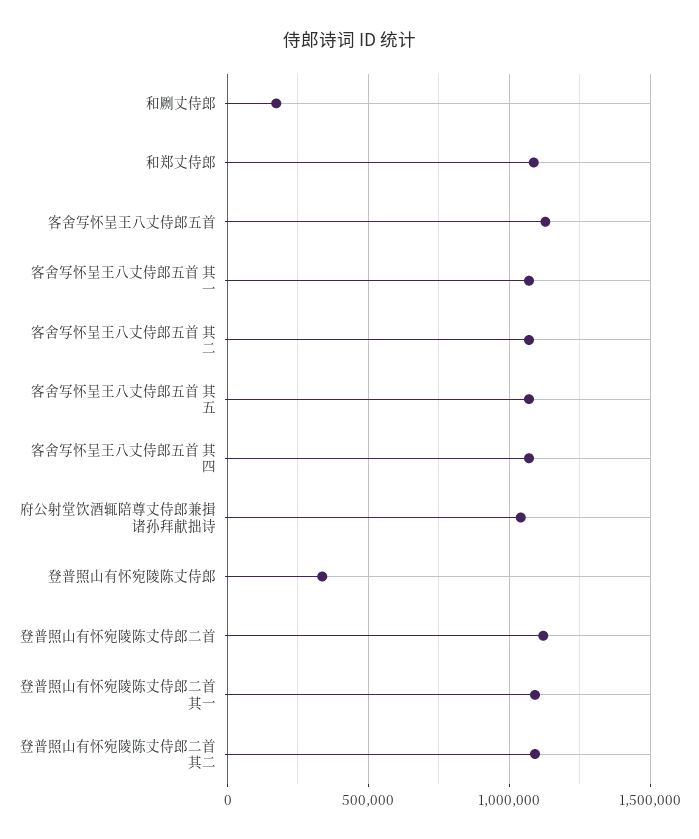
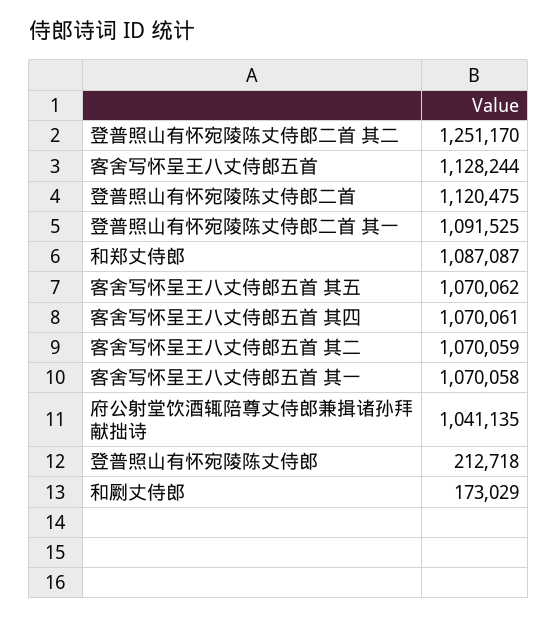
登普照山有怀宛陵陈丈侍郎: 350000 -> 212718
登普照山有怀宛陵陈丈侍郎二首 其二: 1100000 -> 1251170

